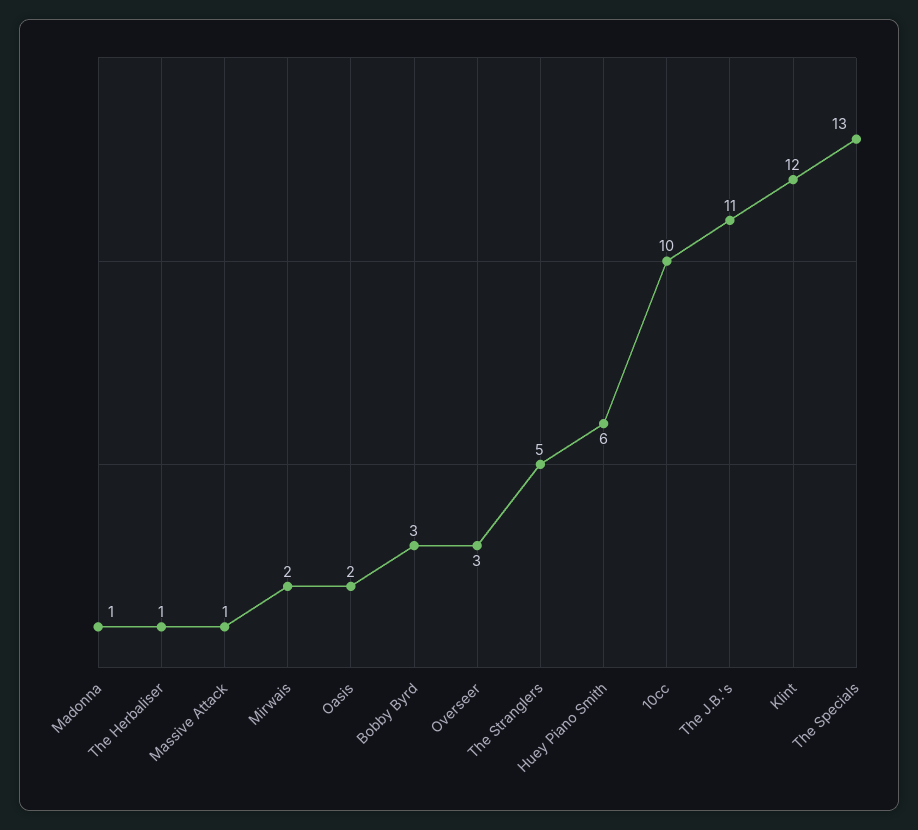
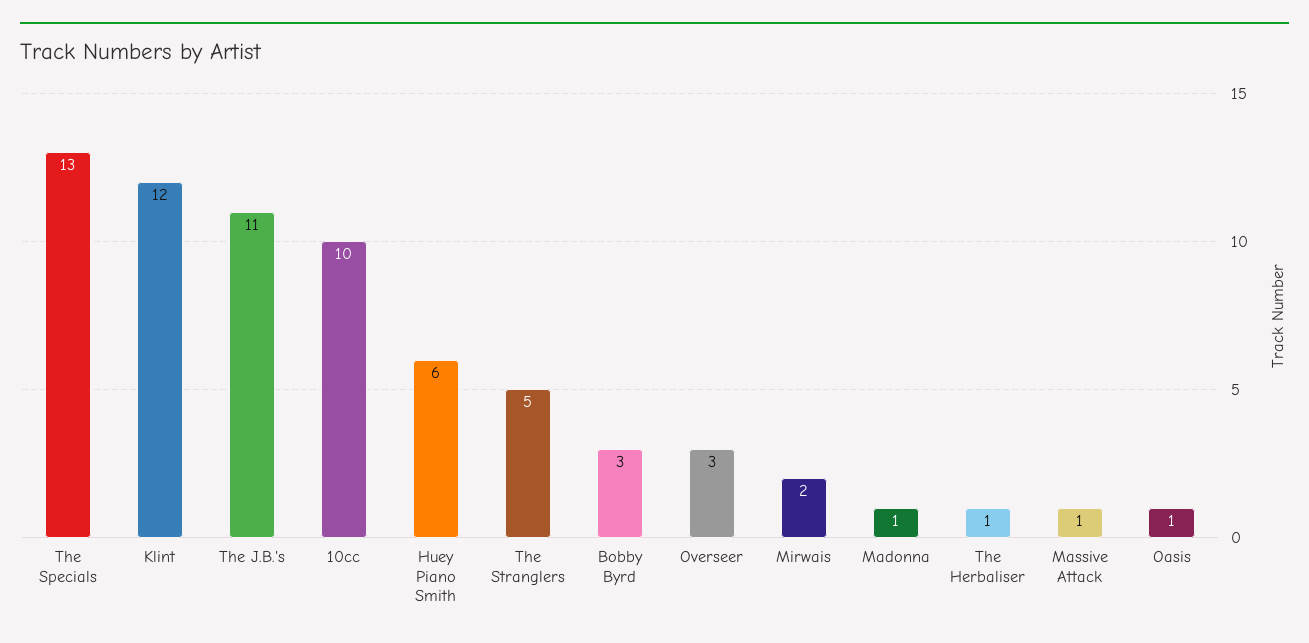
Oasis: 2 -> 1

